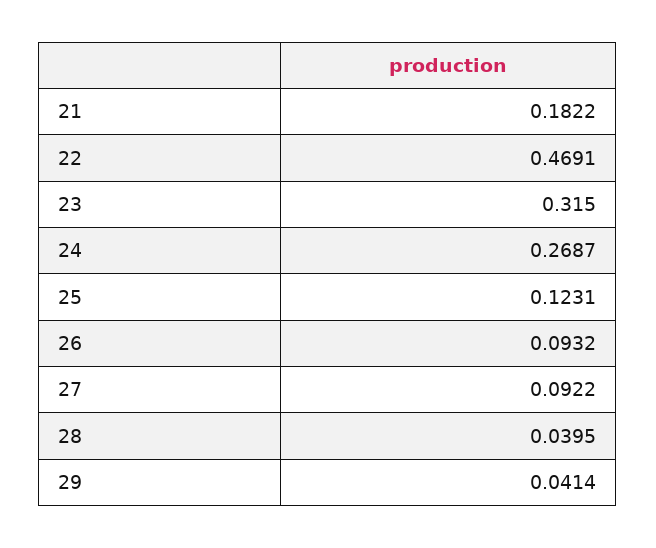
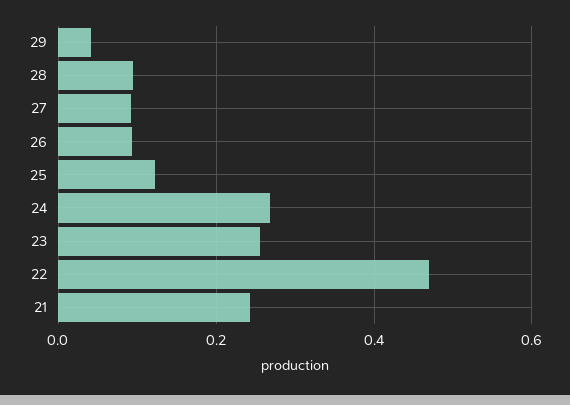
21: 0.1822 -> 0.24
23: 0.315 -> 0.26
28: 0.0395 -> 0.1

